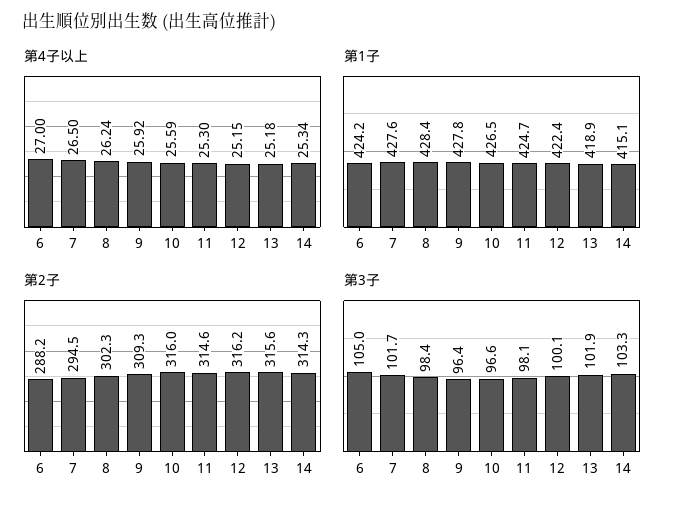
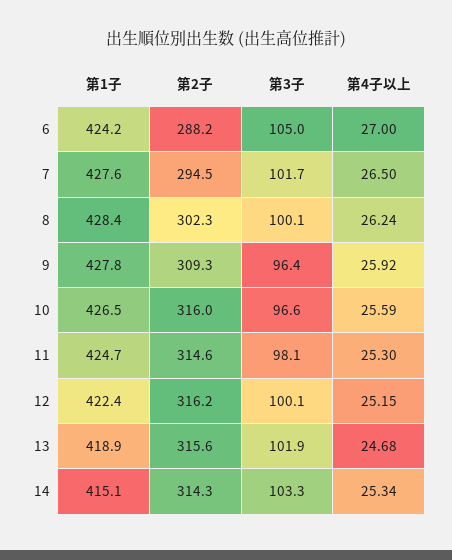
第4子以上, 13: 25.18 -> 24.68
第3子, 8: 98.4 -> 100.1

